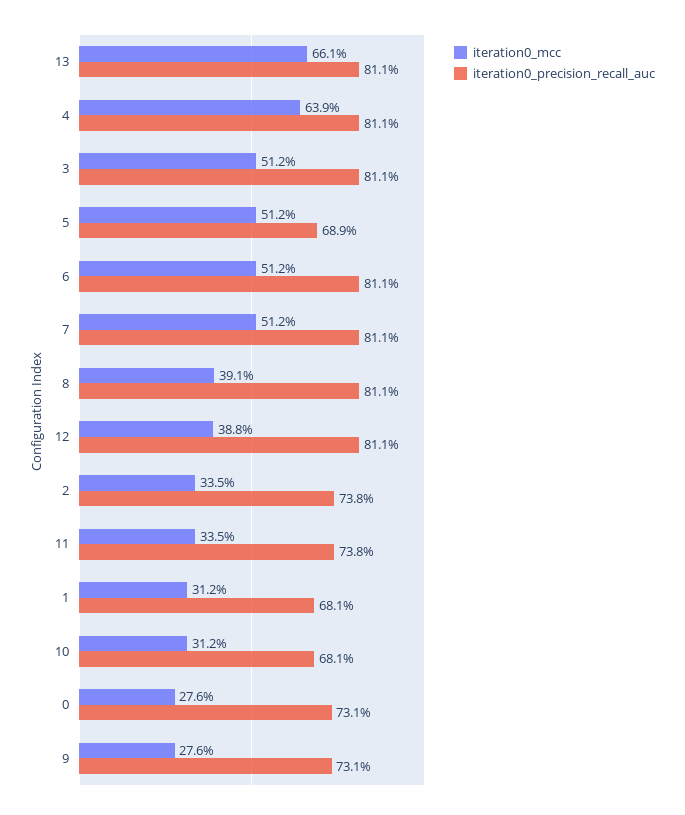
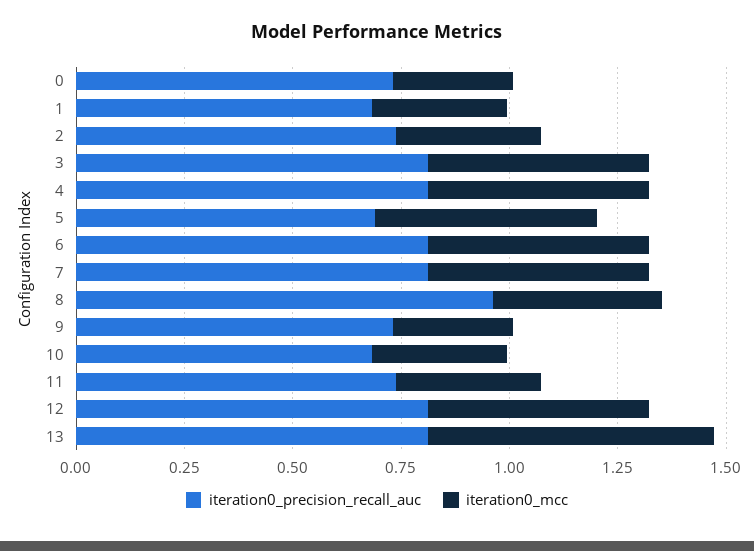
iteration0_mcc, 4: 0.639 -> 0.5
iteration0_precision_recall_auc, 8: 0.811 -> 0.95
iteration0_mcc, 12: 0.388 -> 0.5

